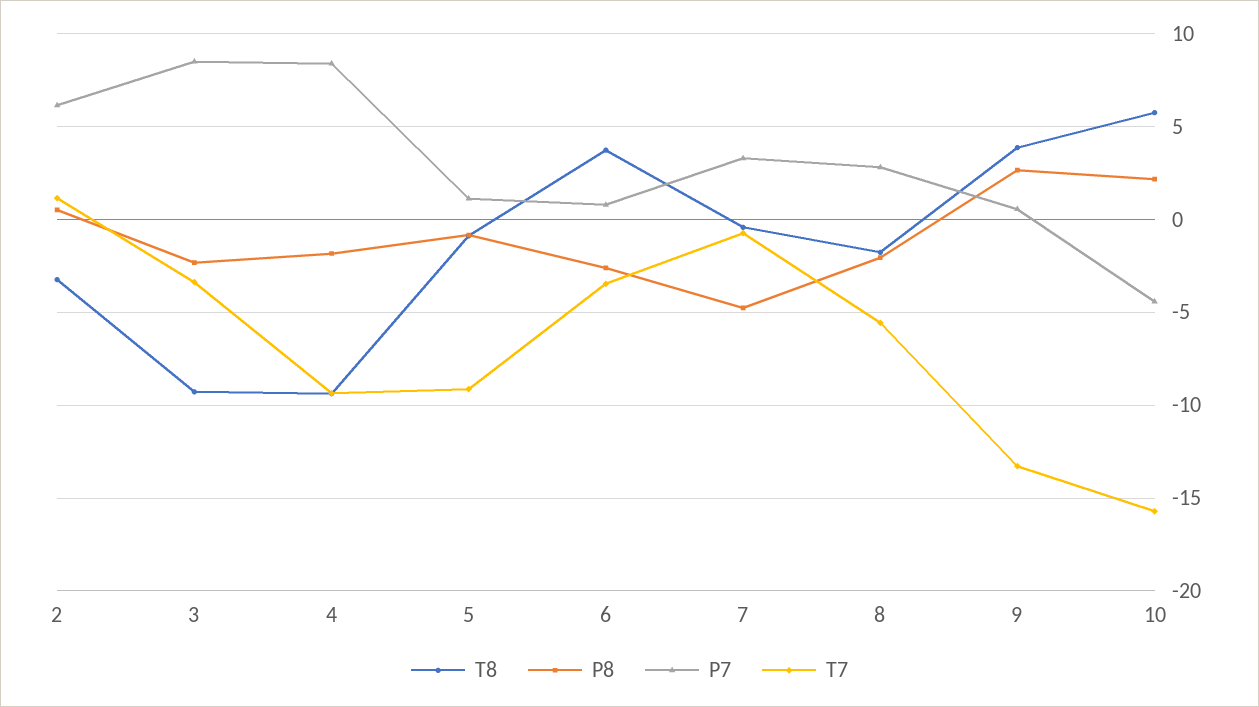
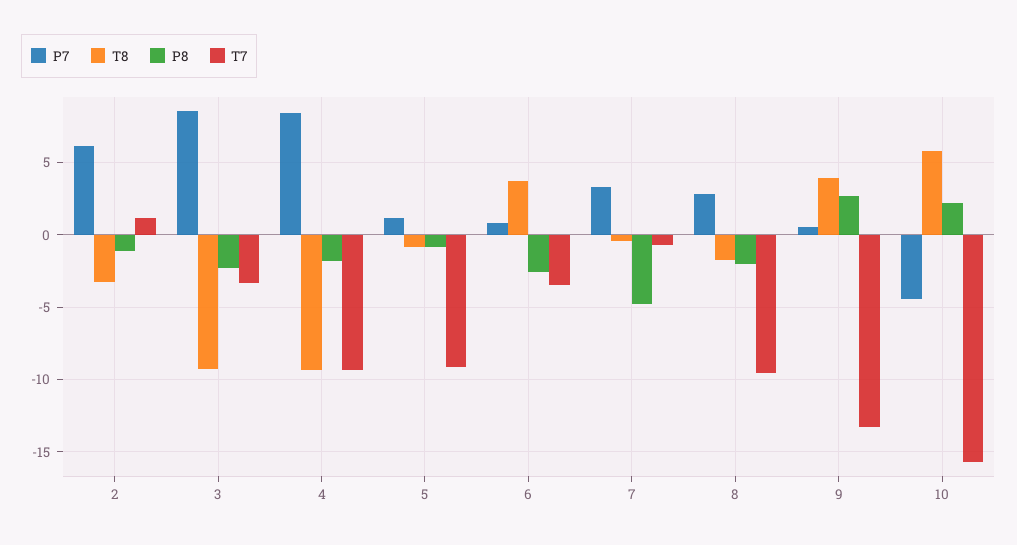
P8, 2: 0.5 -> -1
T7, 8: -5.5 -> -9.5

